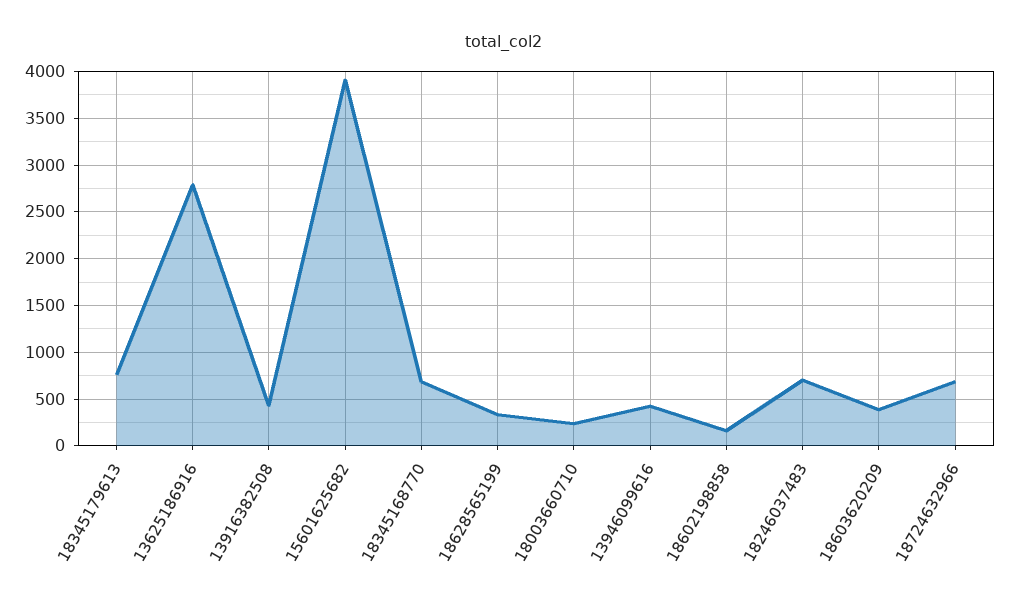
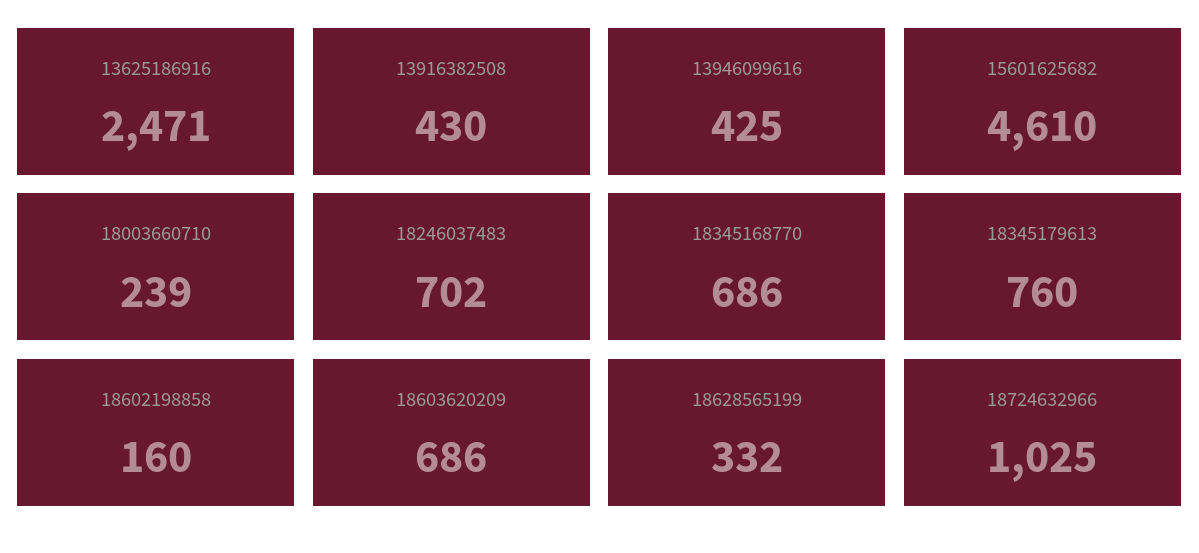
13625186916: 2800 -> 2471
15601625682: 3900 -> 4610
18603620209: 400 -> 686
18724632966: 700 -> 1025

